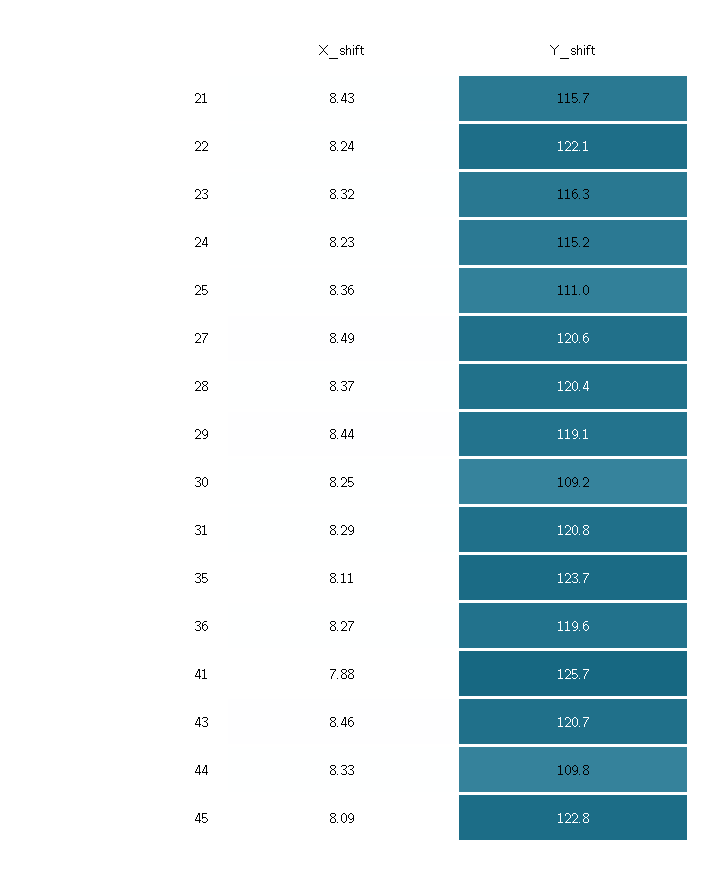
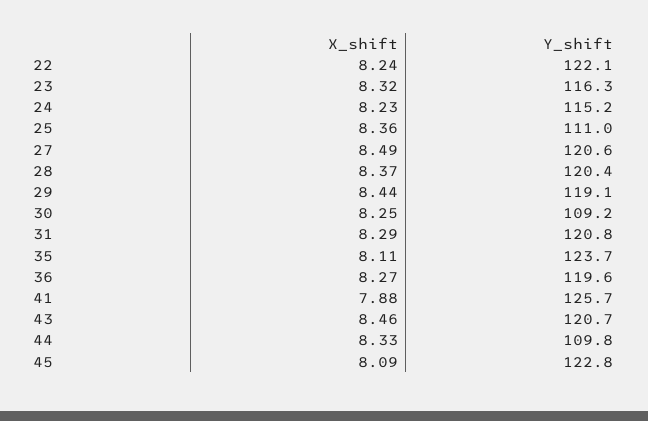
X_shift, 21: 8.43 -> none
Y_shift, 21: 115.7 -> none

